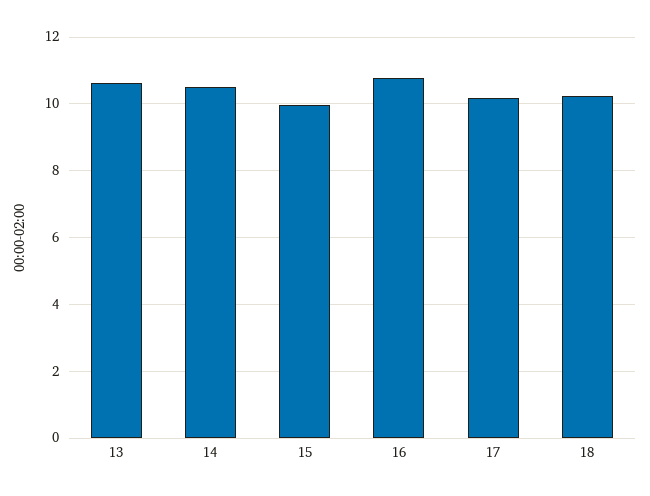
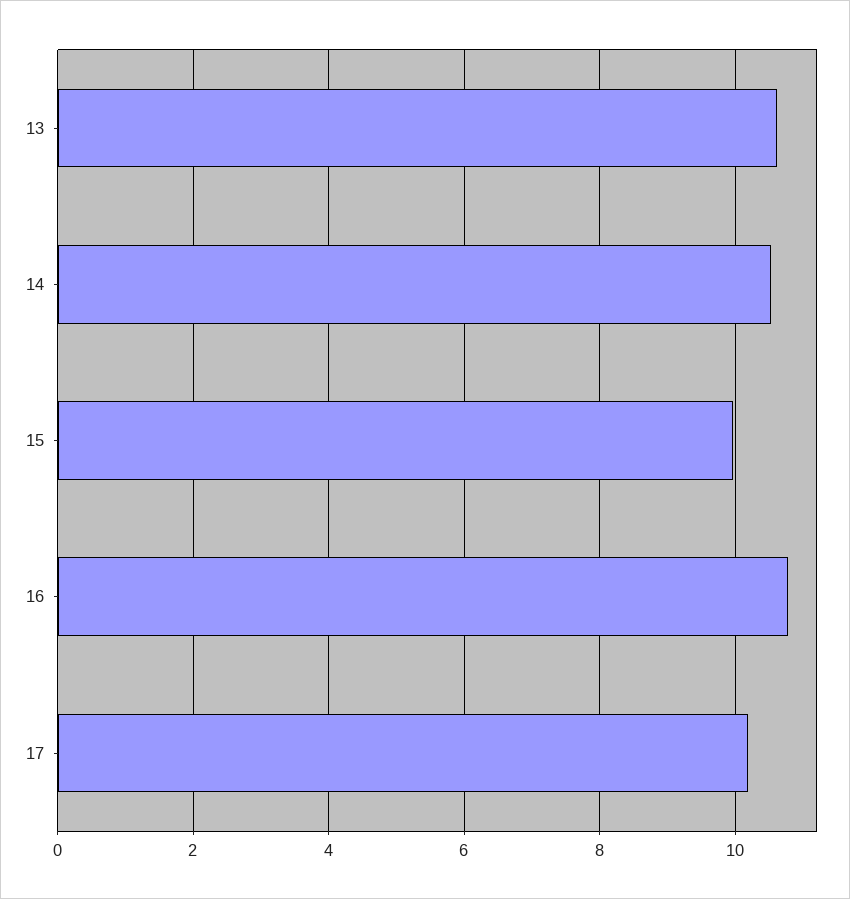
18: 10.2 -> none

